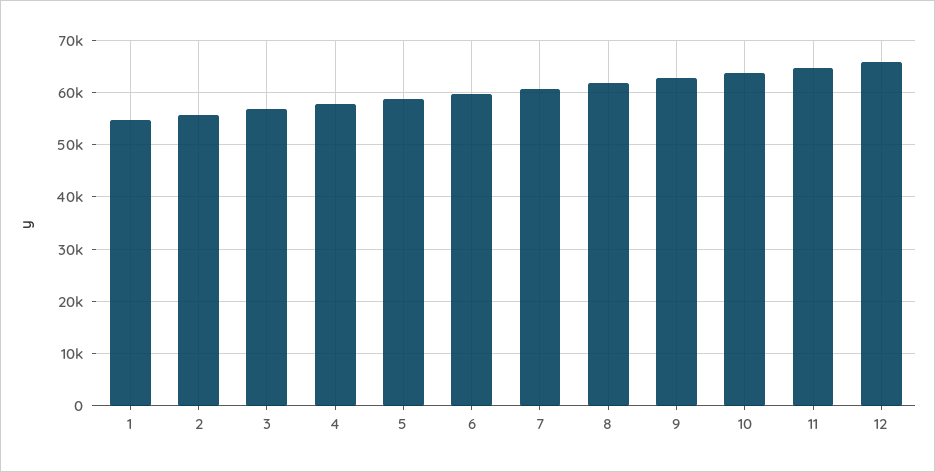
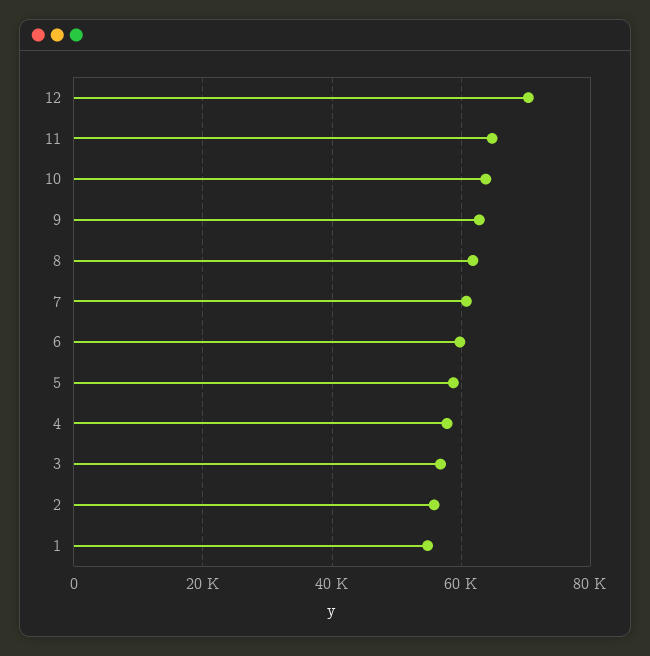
12: 66000 -> 70000

